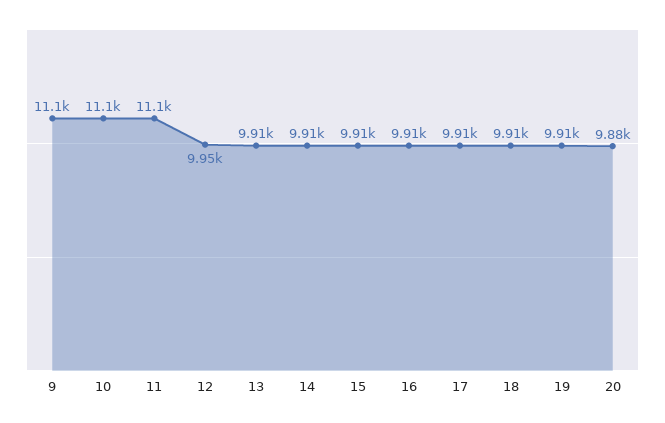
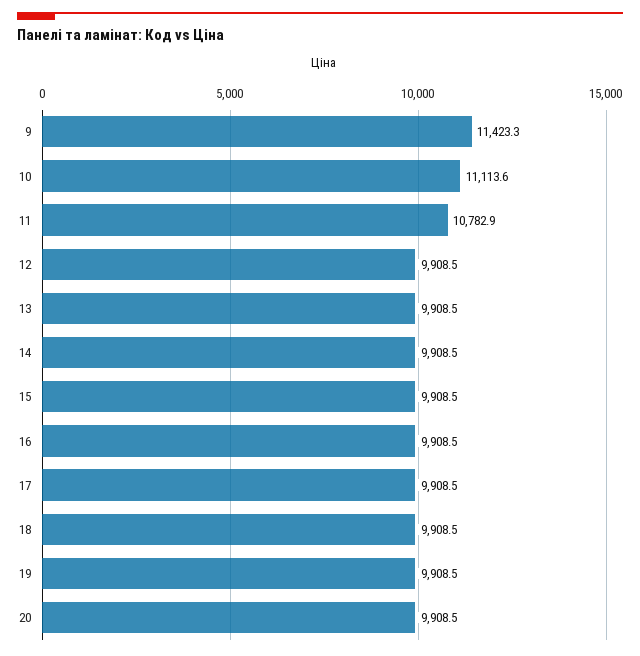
9: 11100 -> 11423.3
11: 11100 -> 10782.9
12: 9950 -> 9908.5
20: 9880 -> 9908.5

